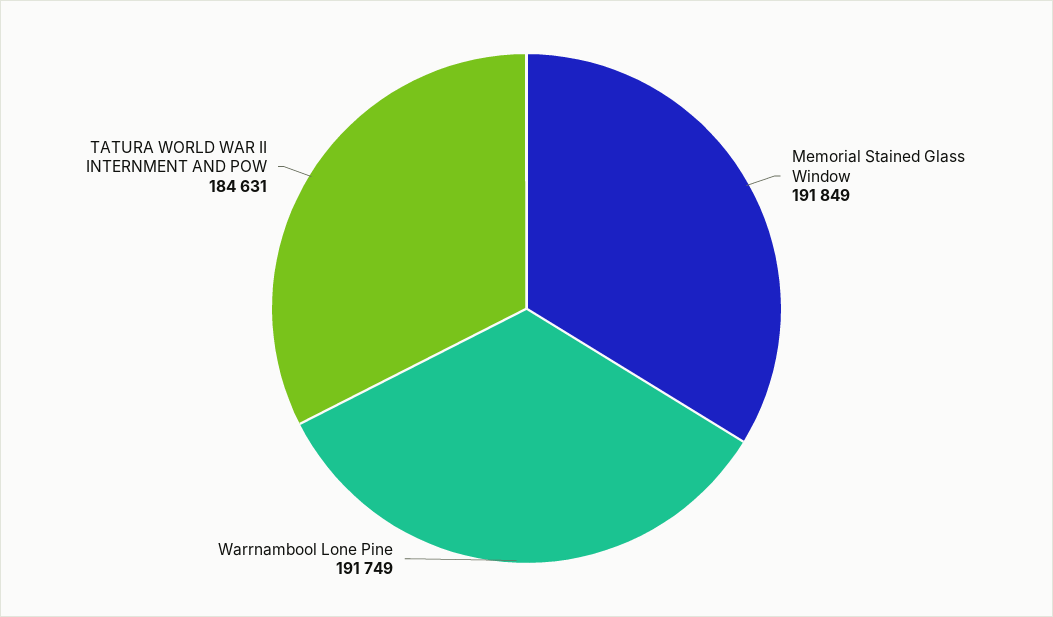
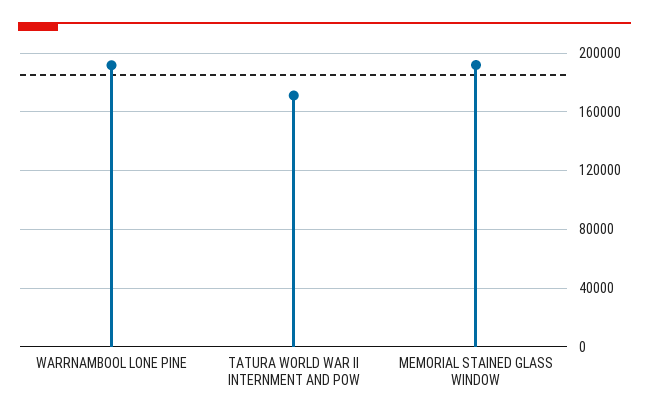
TATURA WORLD WAR II INTERNMENT AND POW: 184631 -> 170000

